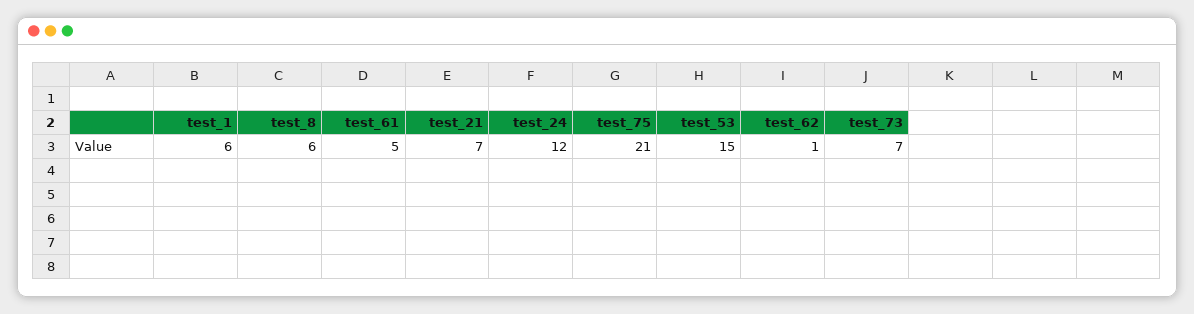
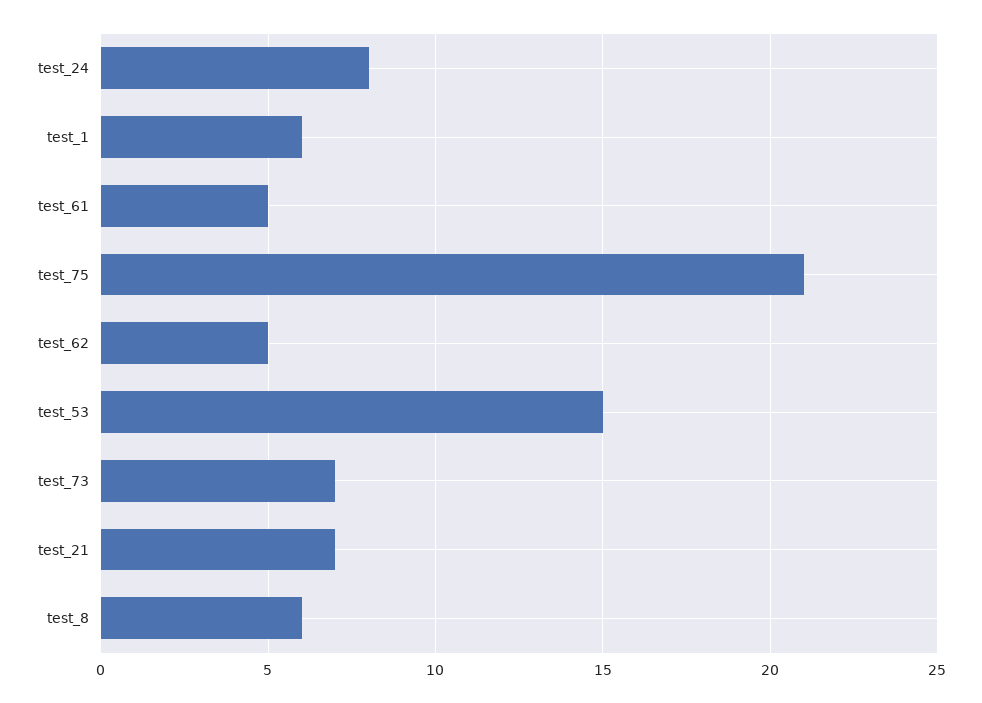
test_24: 12 -> 8
test_62: 1 -> 5

